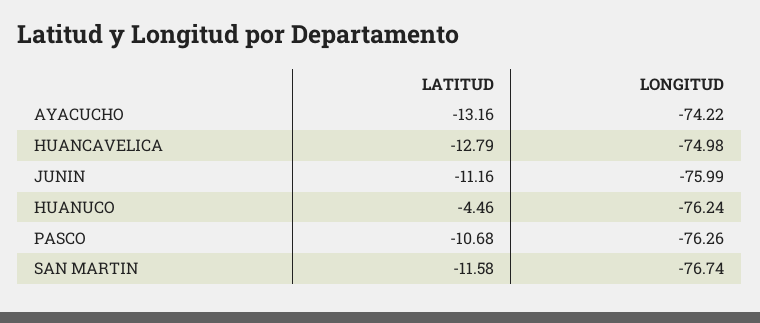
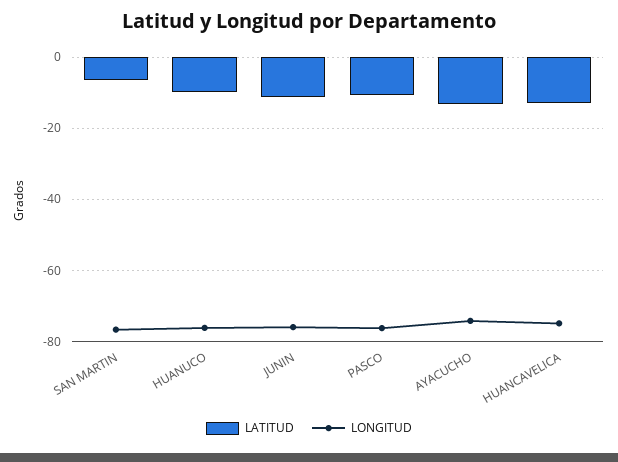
LATITUD, HUANUCO: -4.46 -> -10
LATITUD, SAN MARTIN: -11.58 -> -6

